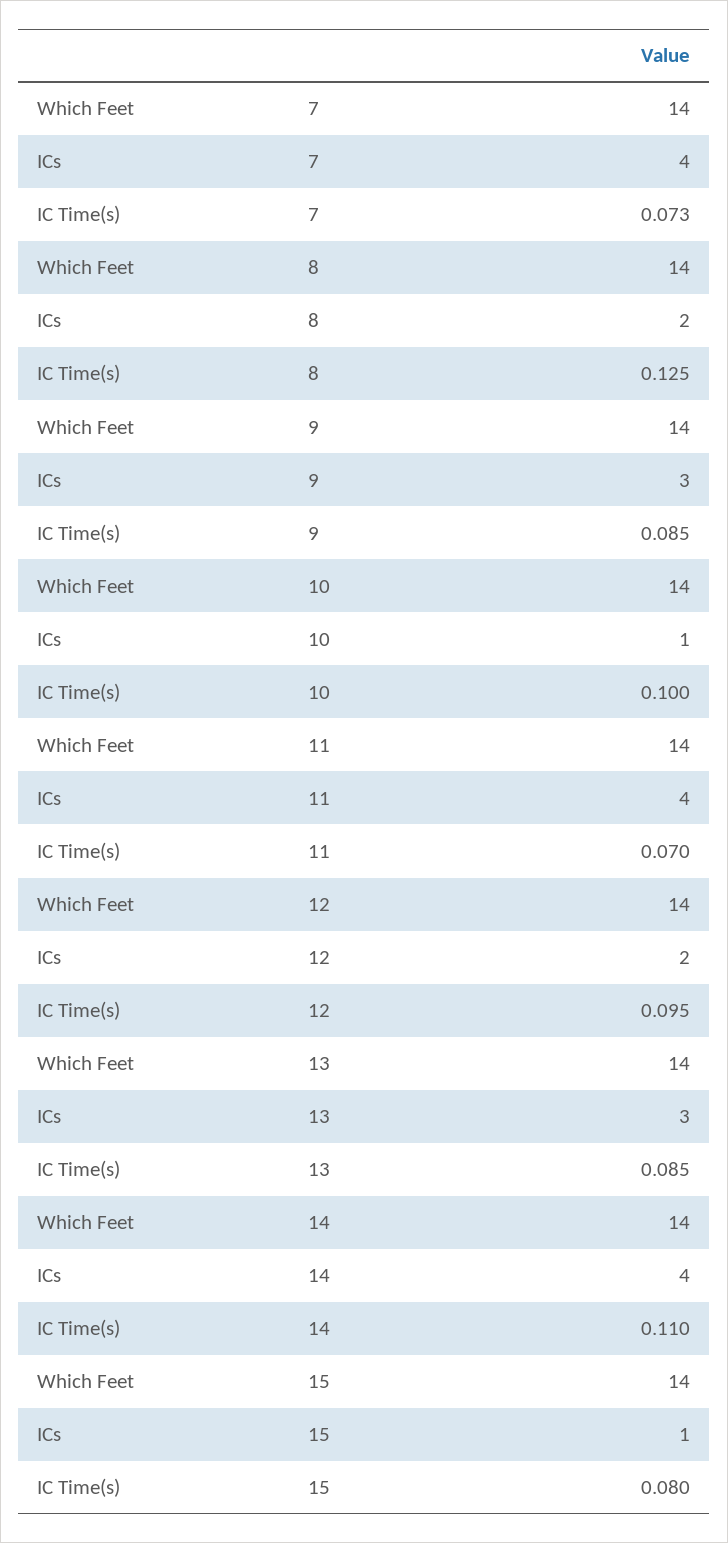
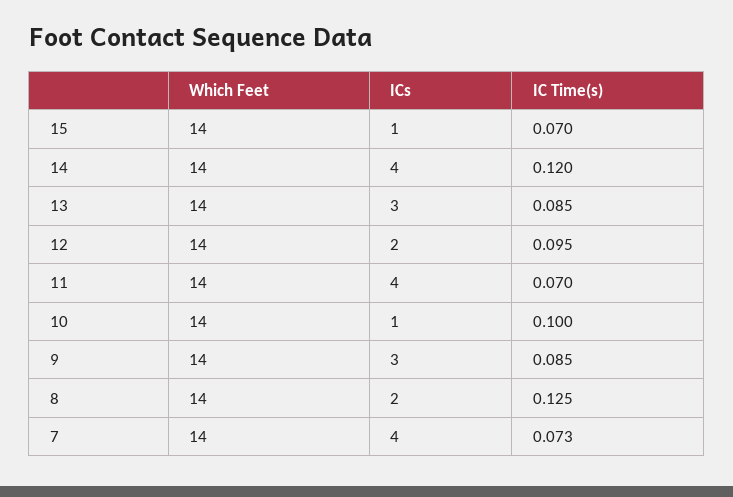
IC Time(s), 14: 0.11 -> 0.12
IC Time(s), 15: 0.08 -> 0.07

